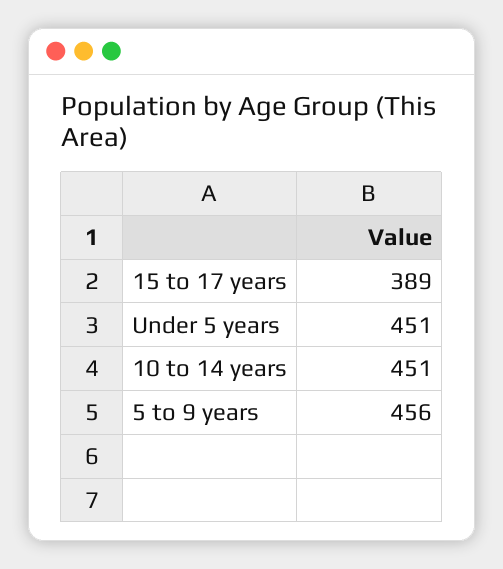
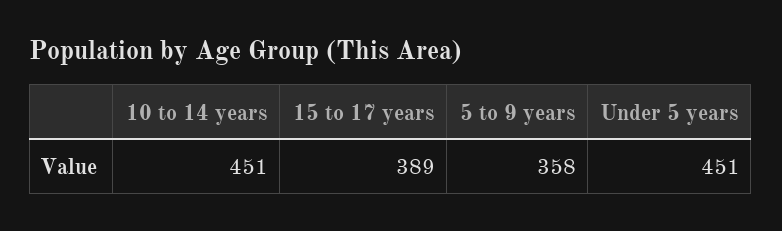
5 to 9 years: 456 -> 358

